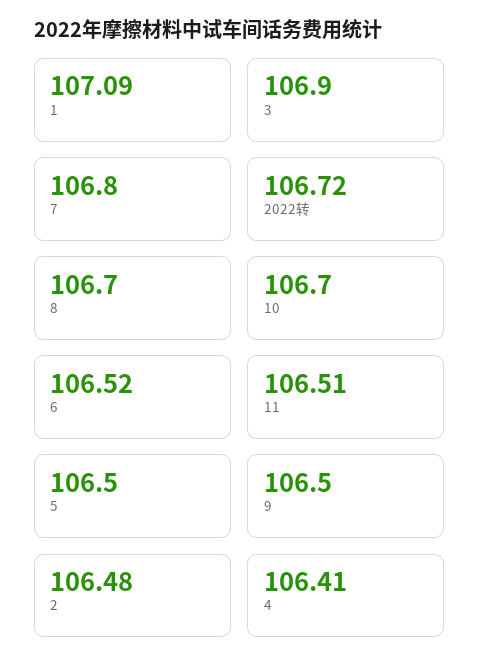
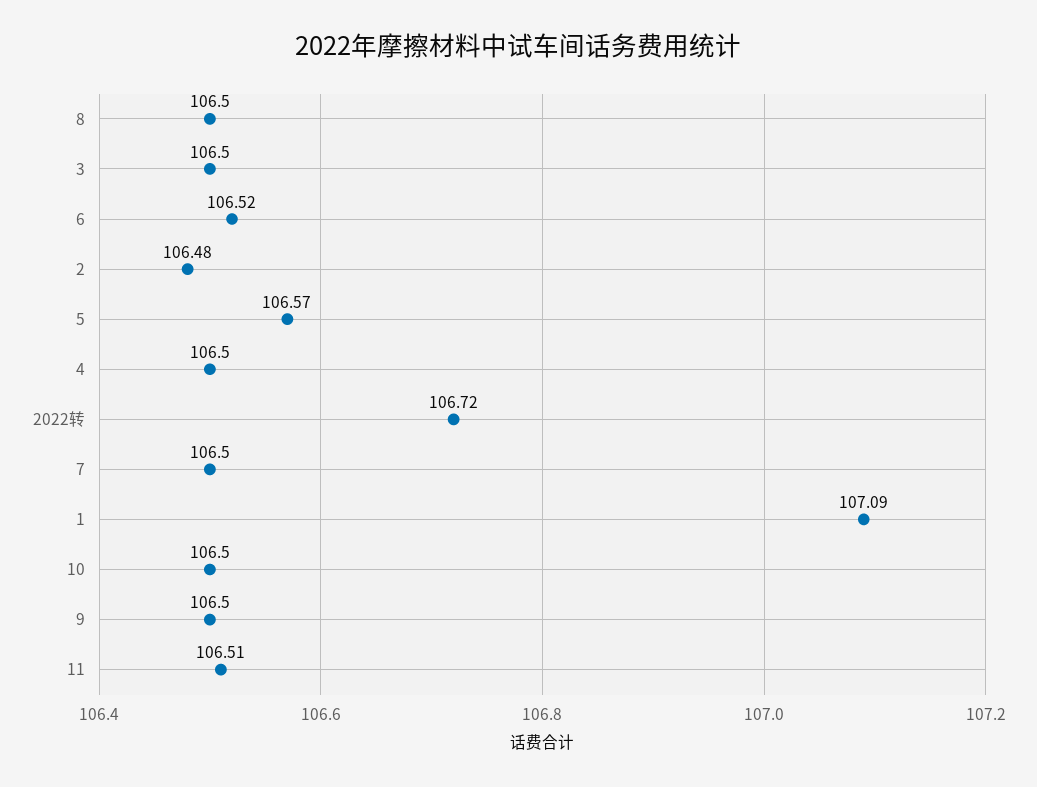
3: 106.9 -> 106.5
7: 106.8 -> 106.5
8: 106.7 -> 106.5
10: 106.7 -> 106.5
5: 106.5 -> 106.57
4: 106.41 -> 106.5

